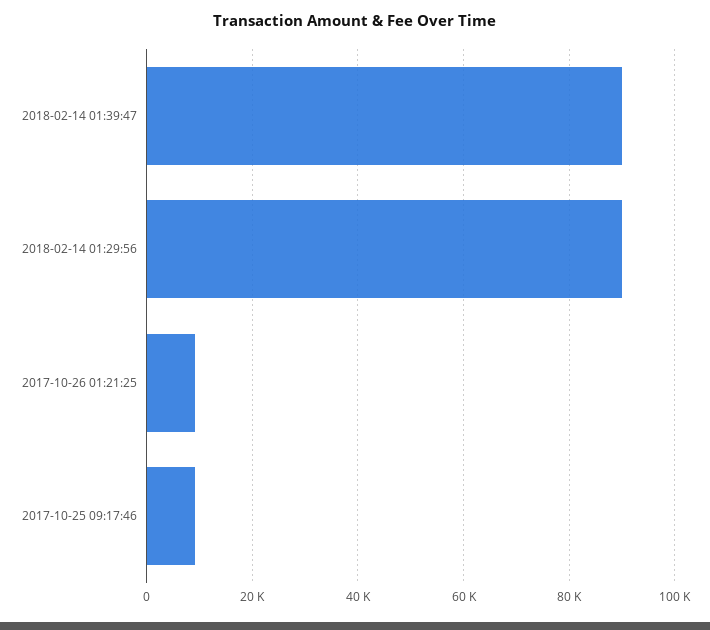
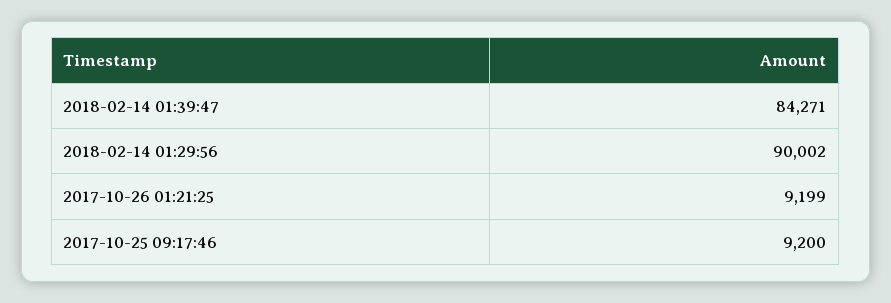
2018-02-14 01:39:47: 90000 -> 84271

